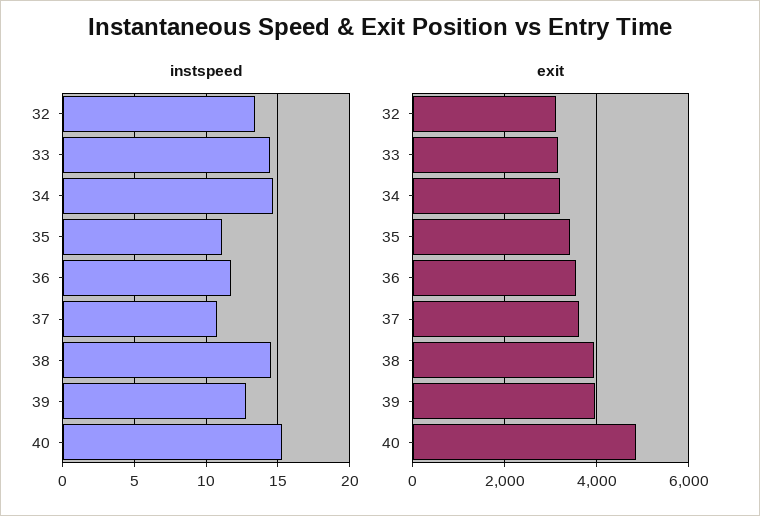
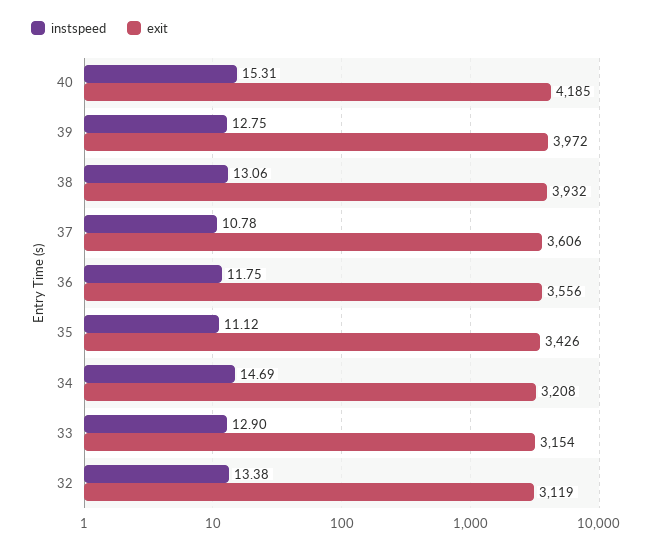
instspeed, 33: 14.5 -> 12.9
instspeed, 38: 14.5 -> 13.06
exit, 40: 4800 -> 4185

